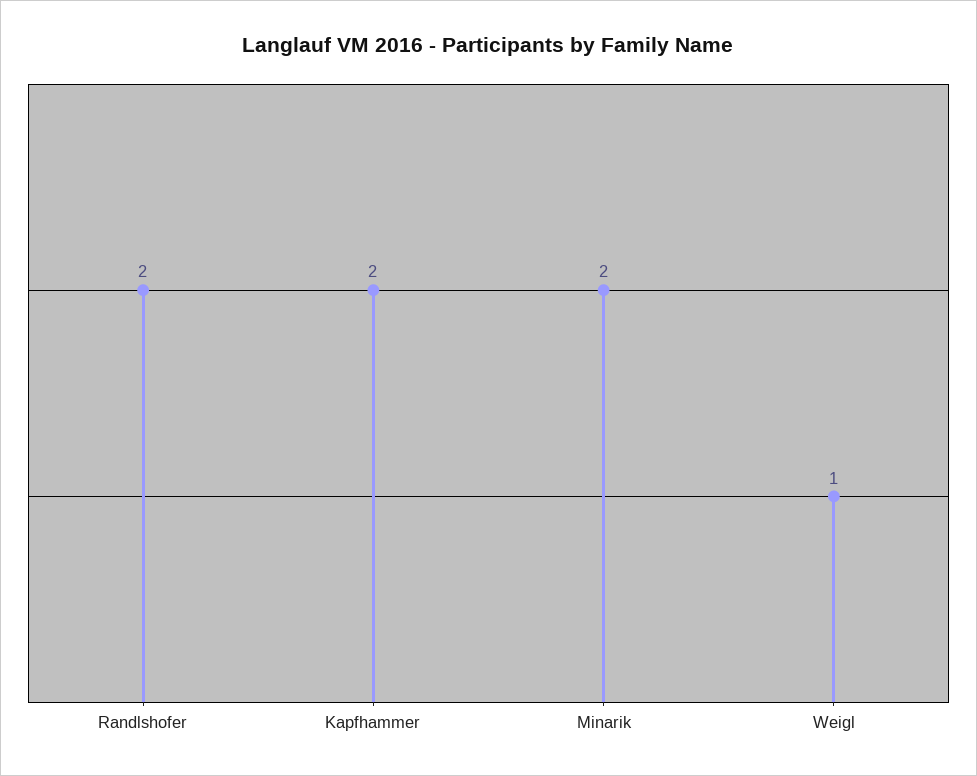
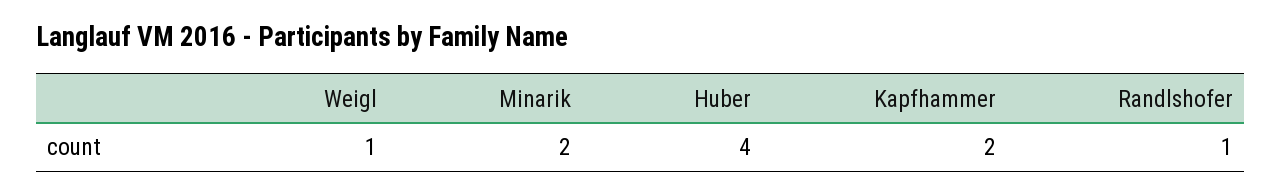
Randlshofer: 2 -> 1
Huber: none -> 4

